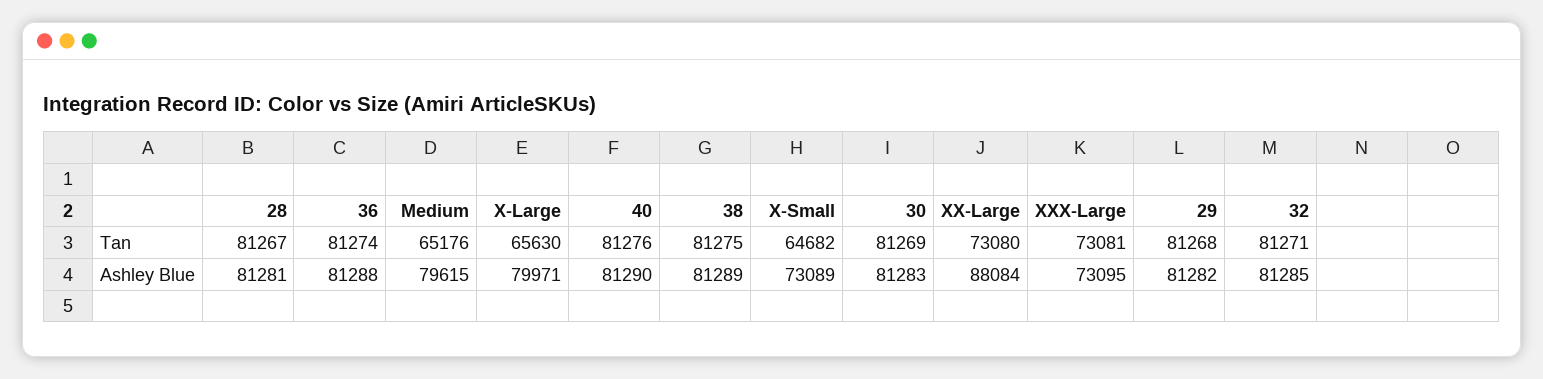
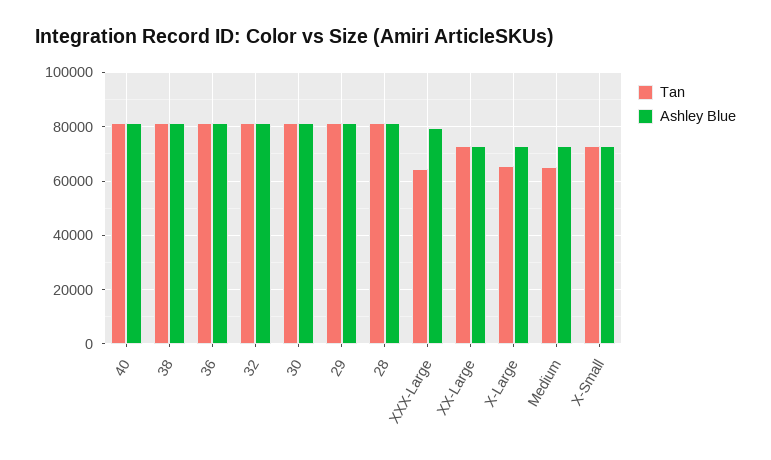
Tan, X-Small: 64682 -> 72500
Tan, XXX-Large: 73081 -> 65000
Ashley Blue, Medium: 79615 -> 72500
Ashley Blue, X-Large: 79971 -> 72500
Ashley Blue, XX-Large: 88084 -> 72500
Ashley Blue, XXX-Large: 73095 -> 80000

